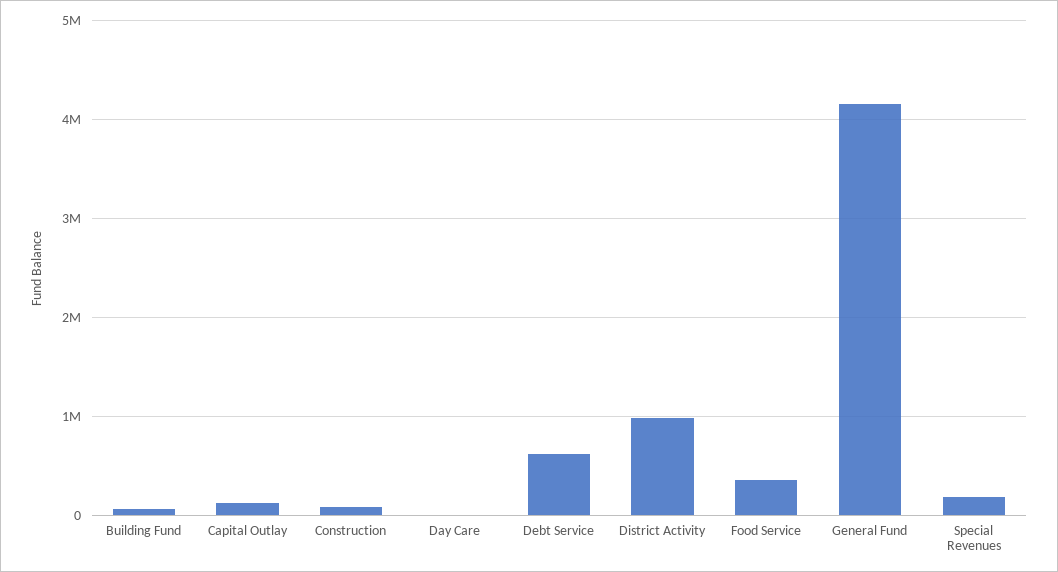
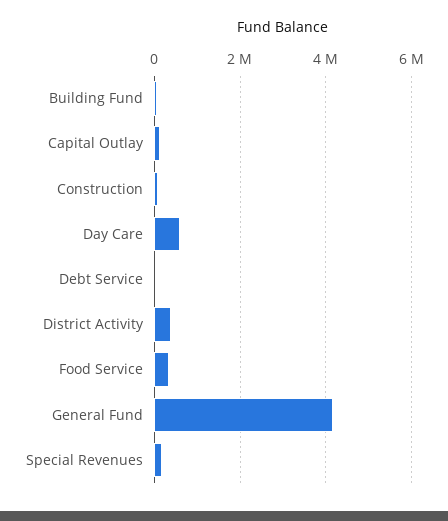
Day Care: 0 -> 600000
Debt Service: 600000 -> 0
District Activity: 1000000 -> 400000

